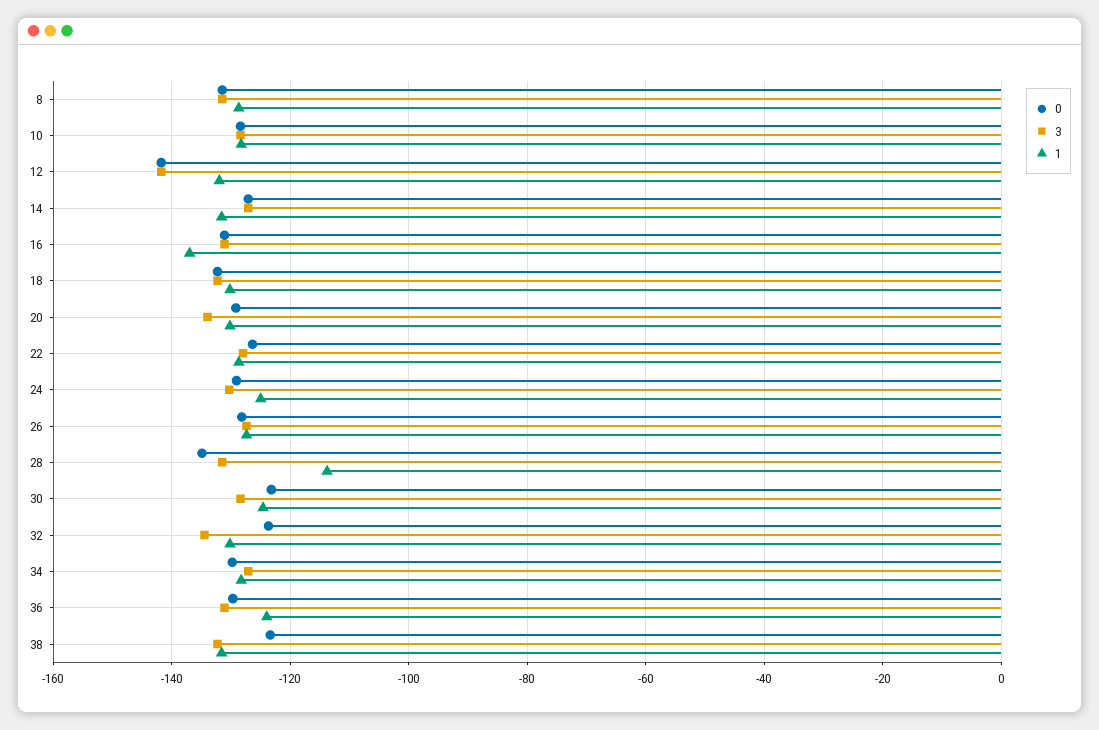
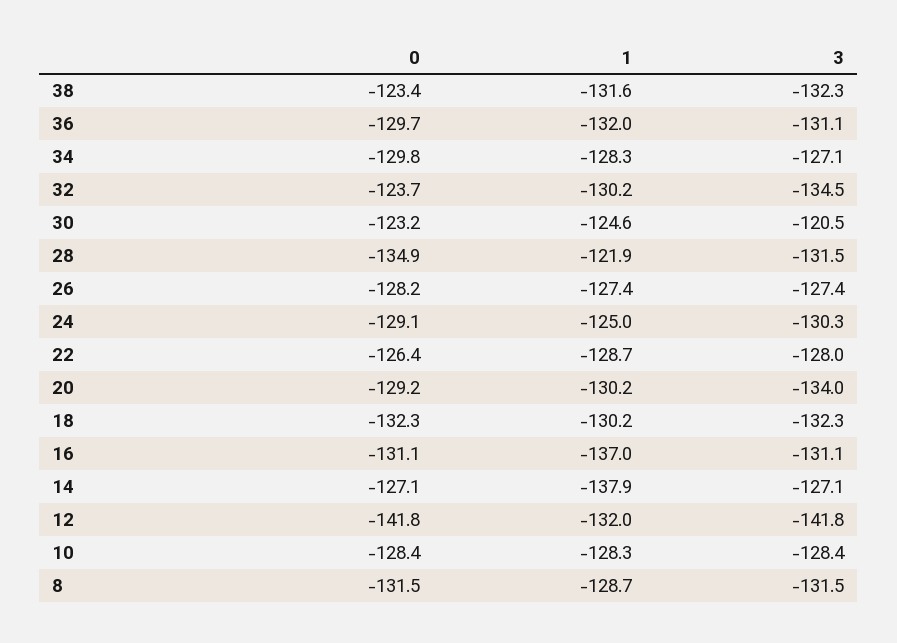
1, 14: -132 -> -137.9
1, 28: -114 -> -121.9
3, 30: -128 -> -120.5
1, 36: -124 -> -132

